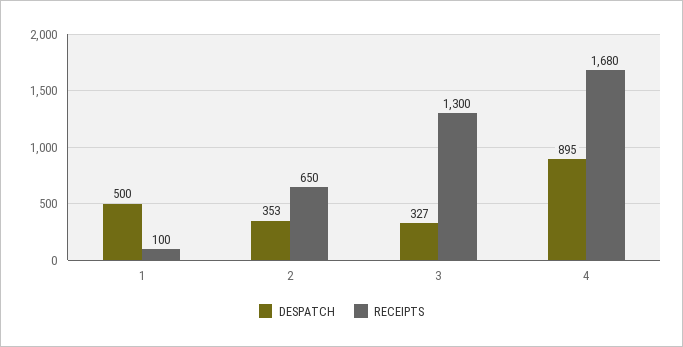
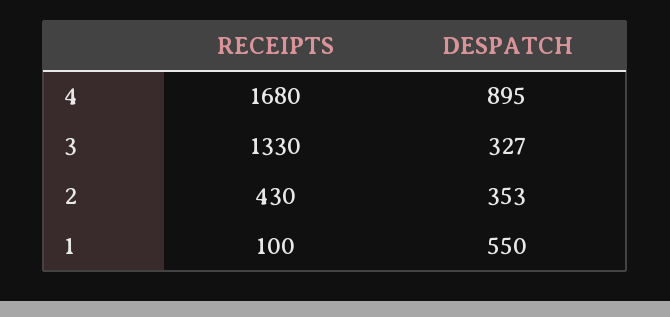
DESPATCH, 1: 500 -> 550
RECEIPTS, 2: 650 -> 430
RECEIPTS, 3: 1300 -> 1330

